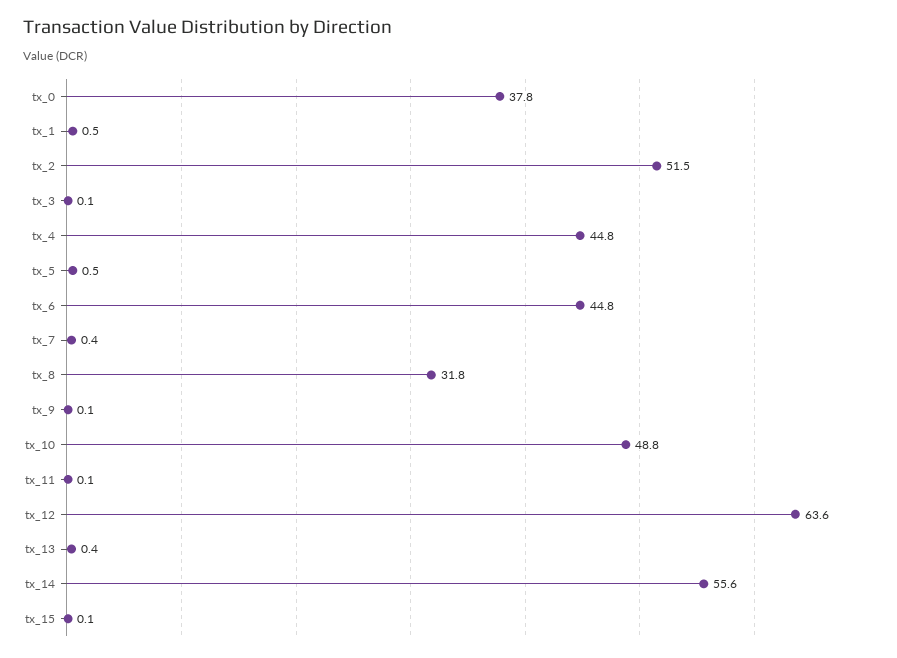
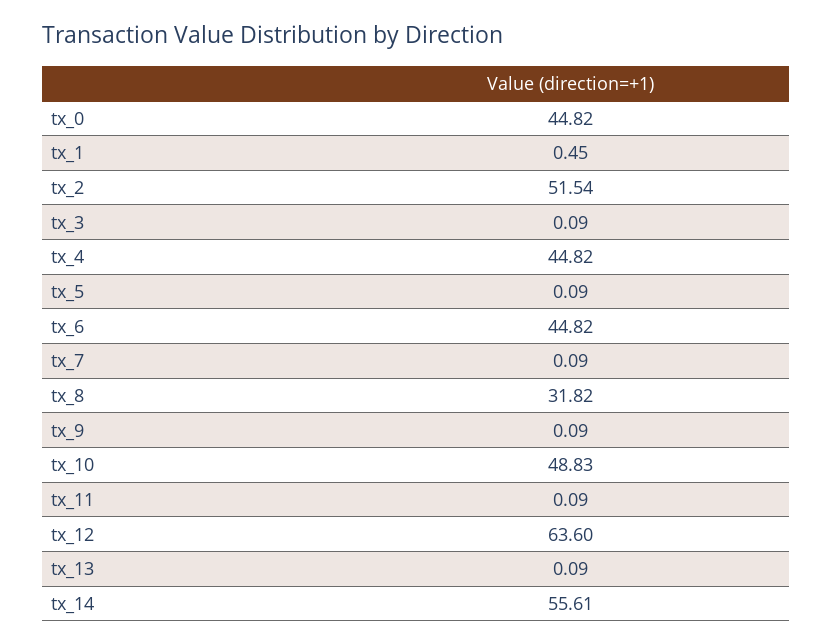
tx_0: 37.8 -> 44.82
tx_5: 0.5 -> 0.09
tx_7: 0.4 -> 0.09
tx_13: 0.4 -> 0.09
tx_15: 0.1 -> none

